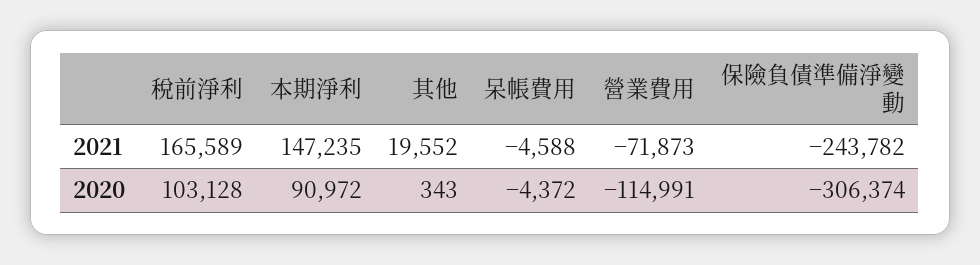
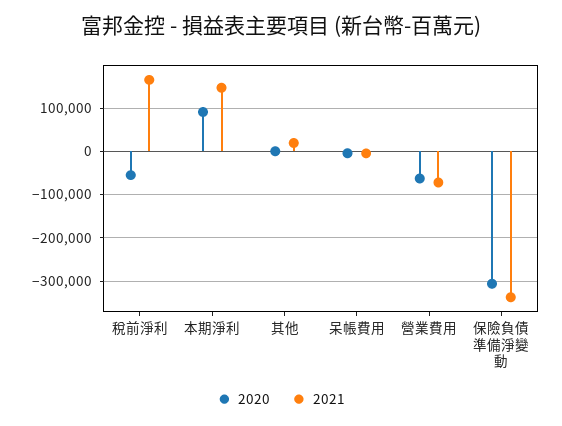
2021, 保險負債準備淨變動: -243782 -> -340000
2020, 稅前淨利: 103128 -> -60000
2020, 營業費用: -114991 -> -60000

